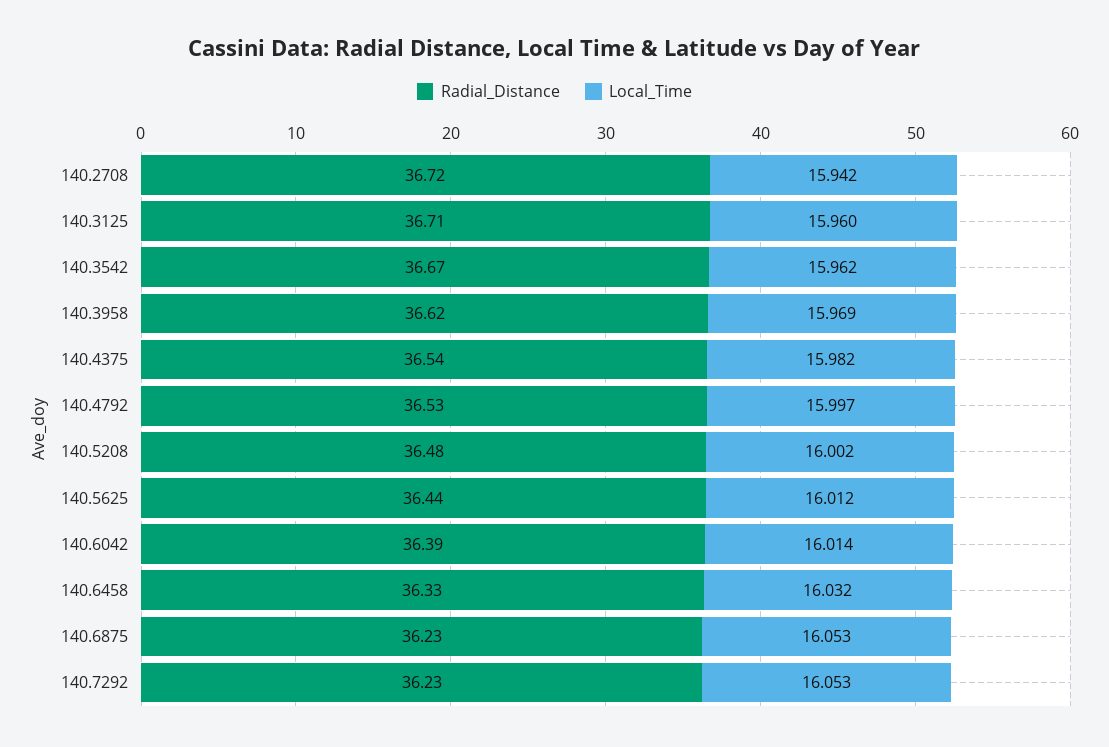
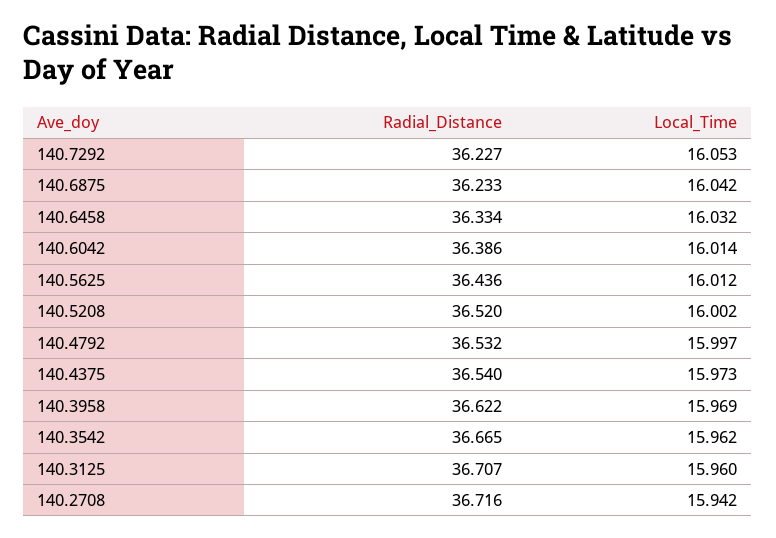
Local_Time, 140.4375: 15.982 -> 15.973
Radial_Distance, 140.5208: 36.48 -> 36.52
Local_Time, 140.6875: 16.053 -> 16.042

